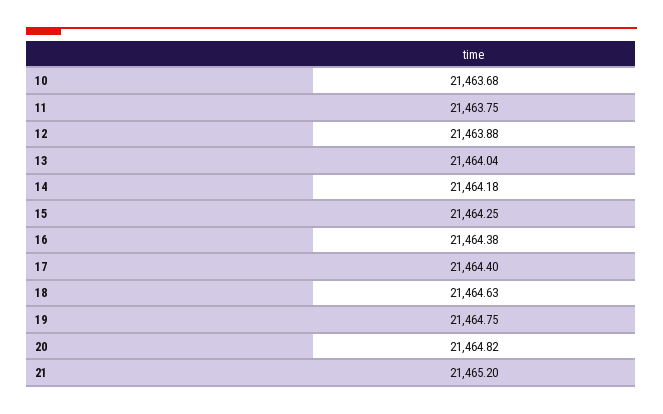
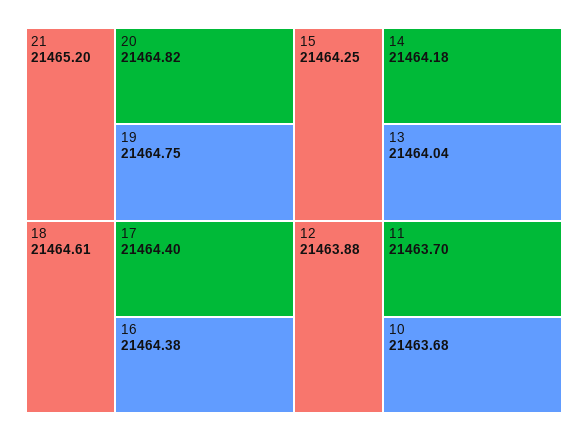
11: 21463.75 -> 21463.7
18: 21464.63 -> 21464.61

